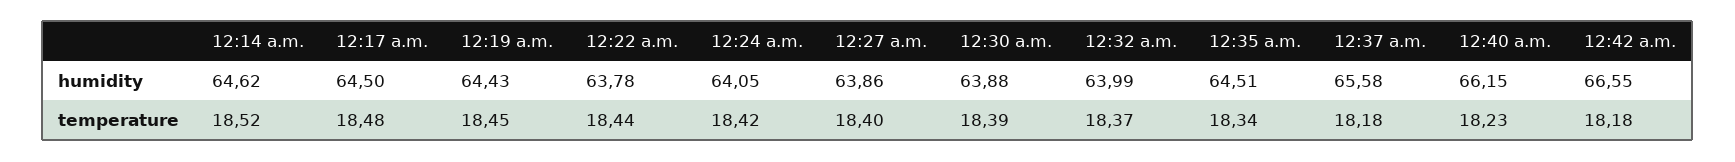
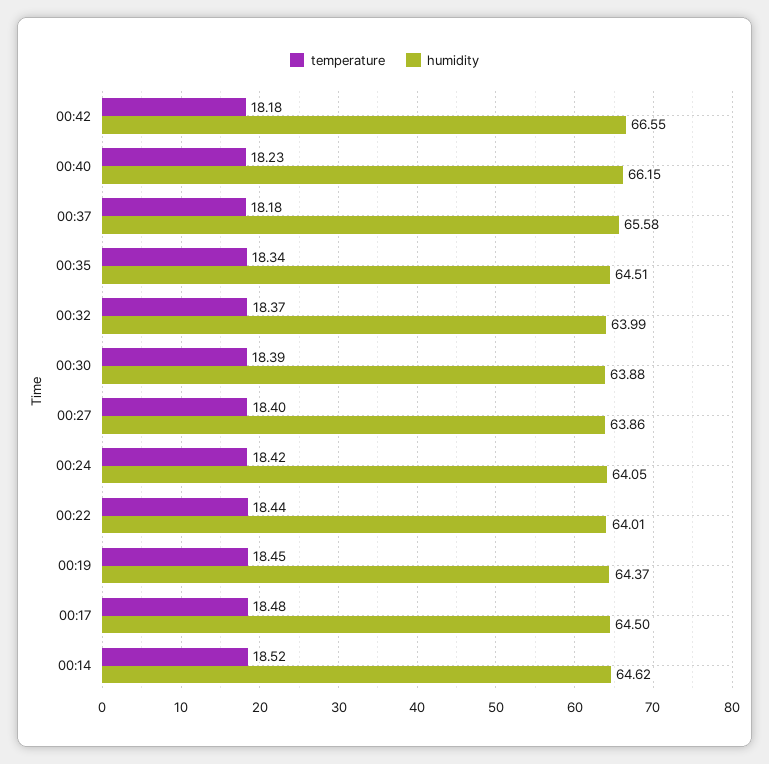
humidity, 12:19 a.m.: 64.43 -> 64.37
humidity, 12:22 a.m.: 63.78 -> 64.01

